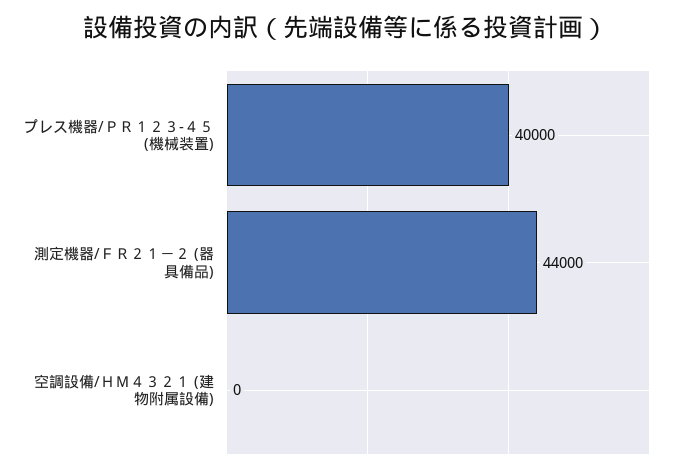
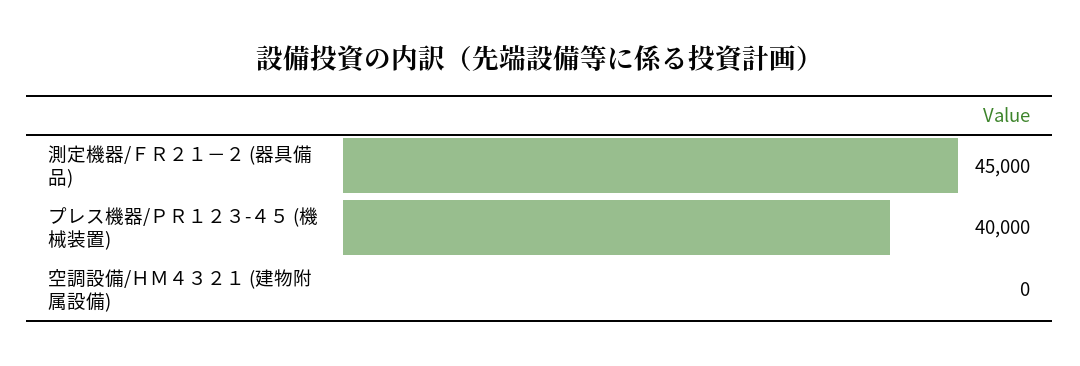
測定機器/ＦＲ２１－２ (器具備品): 44000 -> 45000

